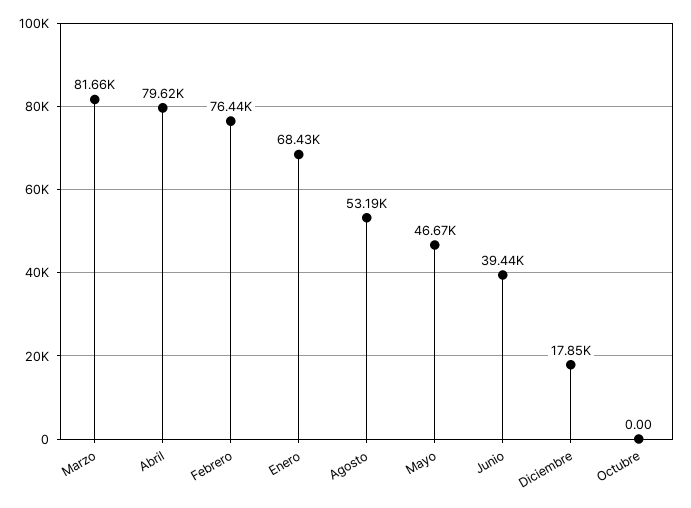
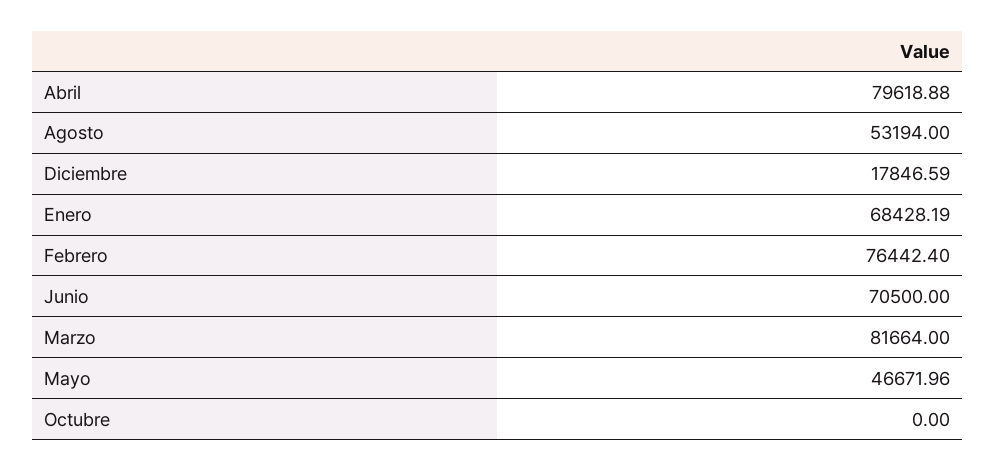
Junio: 39440 -> 70500

